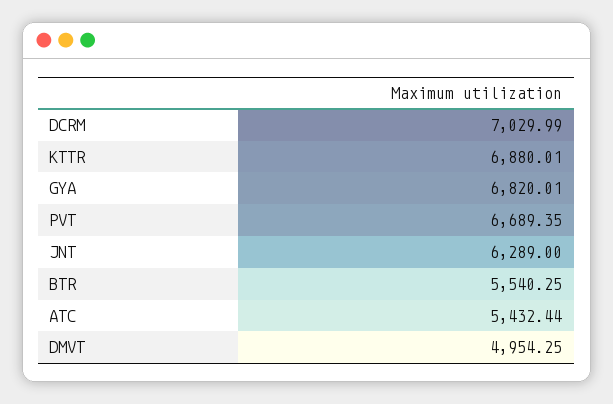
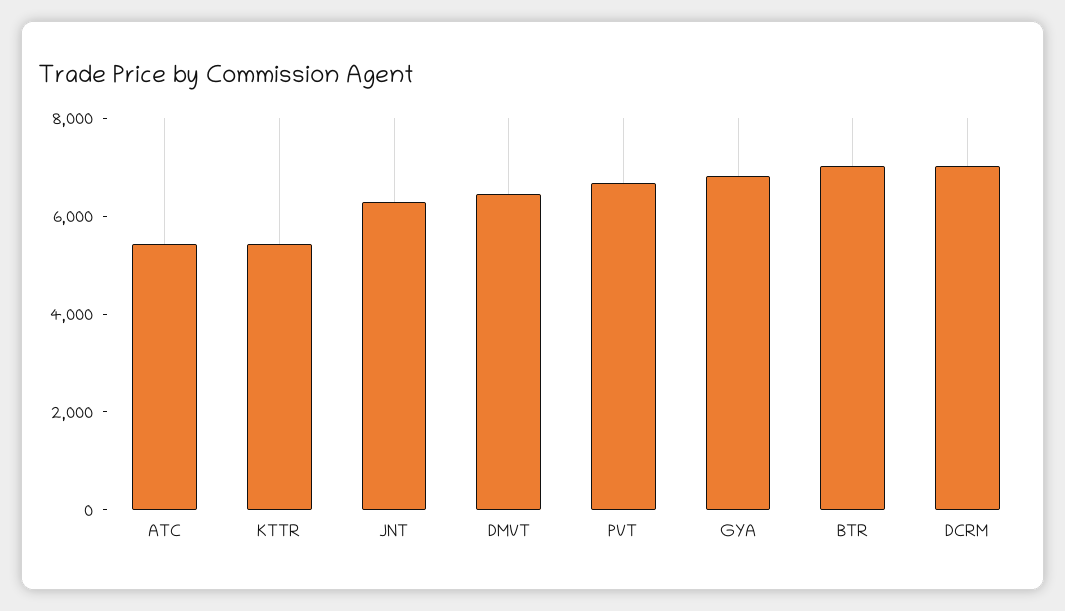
KTTR: 6880.01 -> 5500
BTR: 5540.25 -> 7000
DMVT: 4954.25 -> 6500

